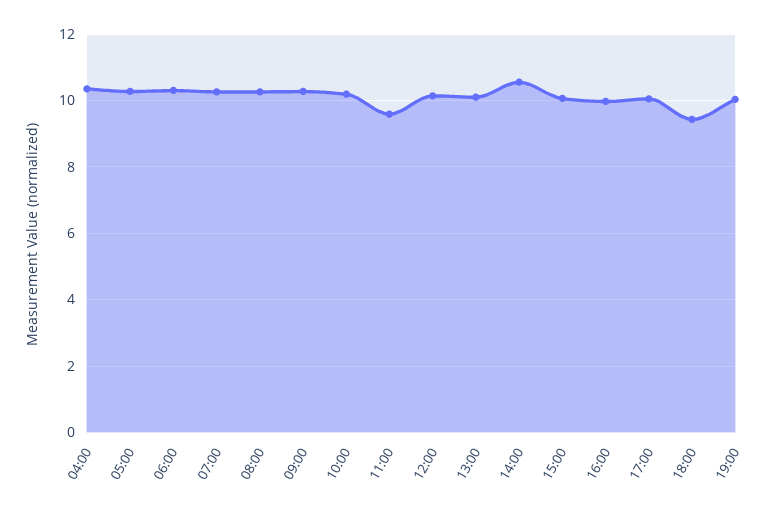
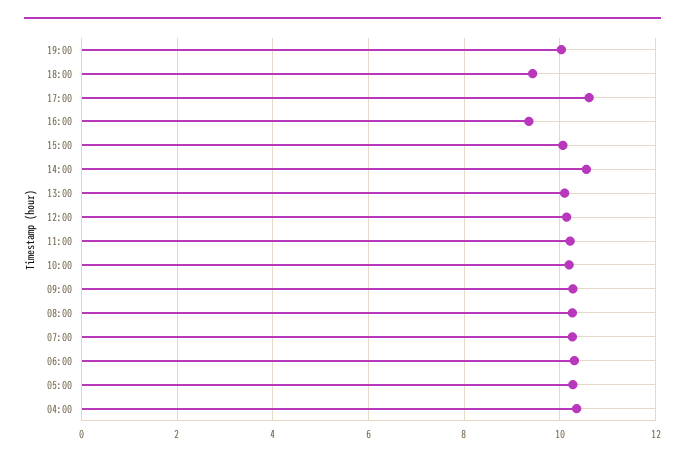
11:00: 9.6 -> 10.2
16:00: 10 -> 9.4
17:00: 10 -> 10.6

